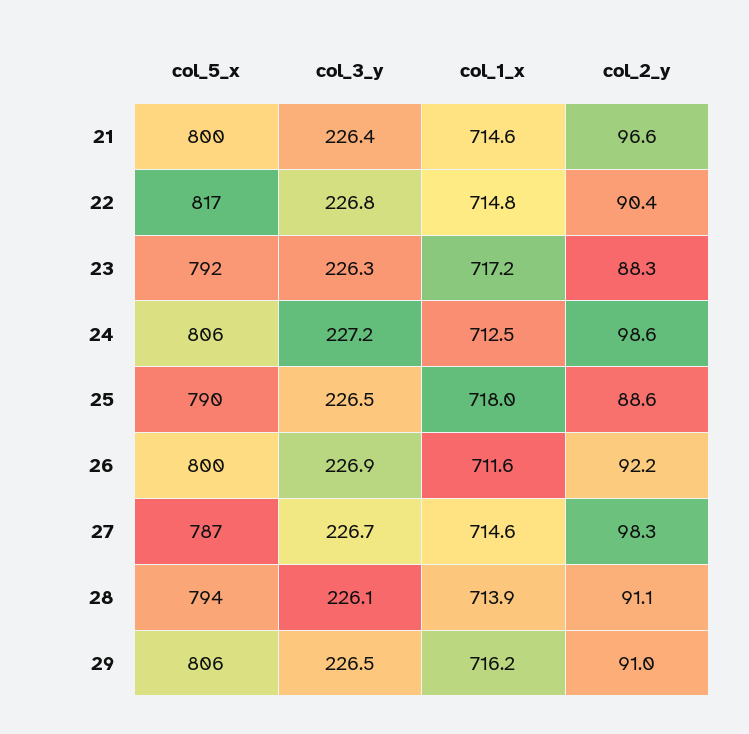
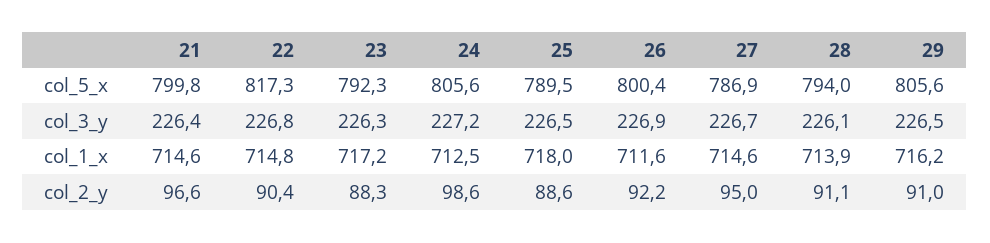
col_2_y, 27: 98.3 -> 95

